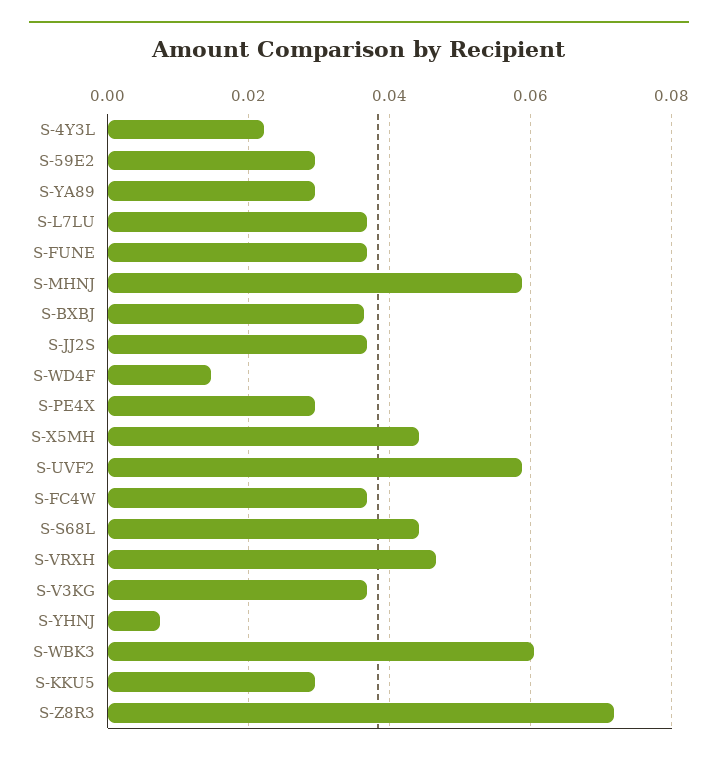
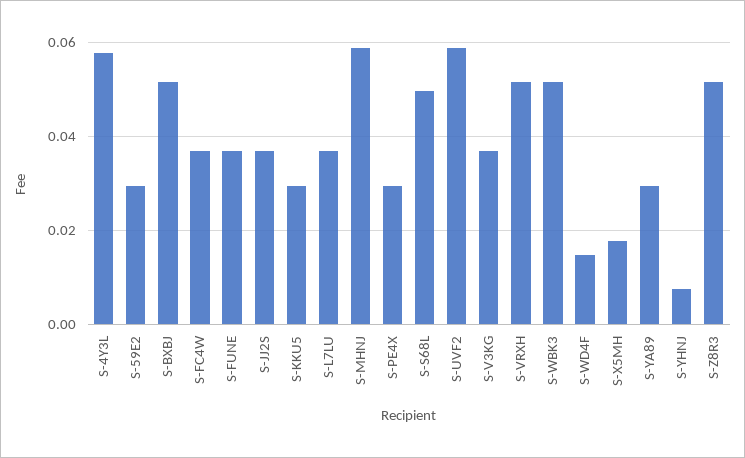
S-4Y3L: 0.022 -> 0.058
S-BXBJ: 0.036 -> 0.052
S-X5MH: 0.044 -> 0.018
S-S68L: 0.044 -> 0.05
S-VRXH: 0.046 -> 0.052
S-WBK3: 0.06 -> 0.052
S-Z8R3: 0.072 -> 0.052

